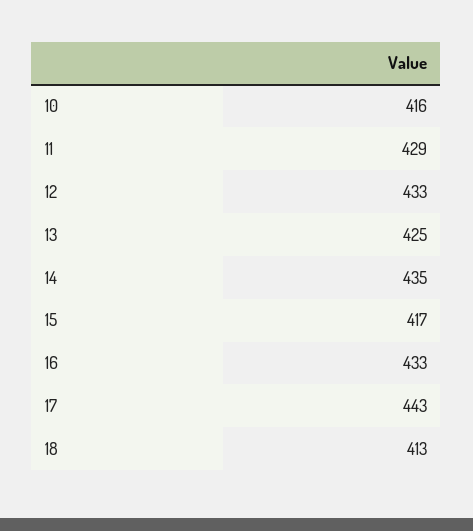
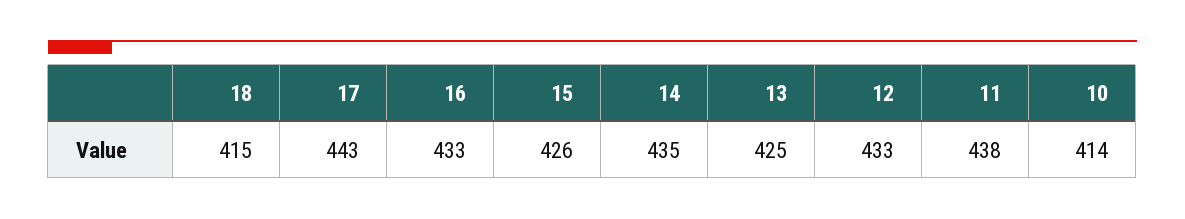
10: 416 -> 414
11: 429 -> 438
15: 417 -> 426
18: 413 -> 415

